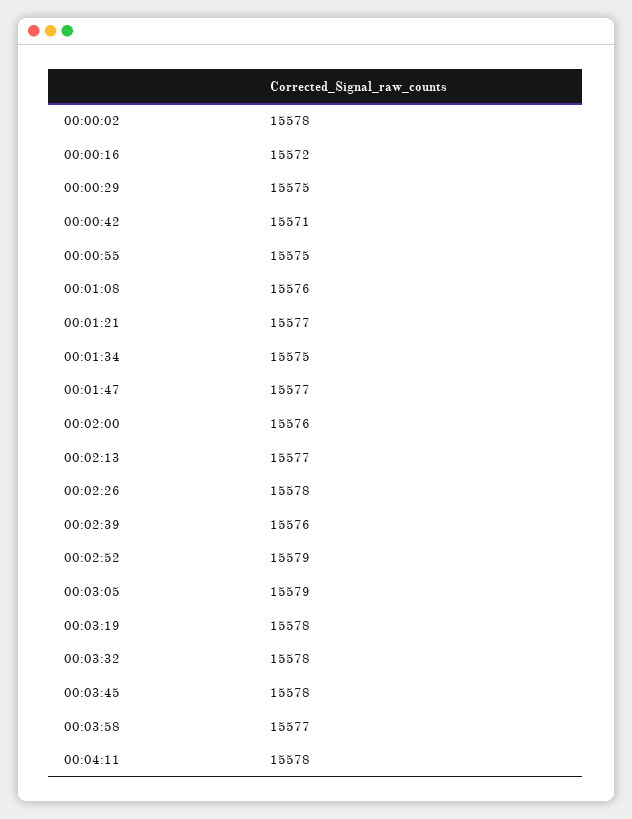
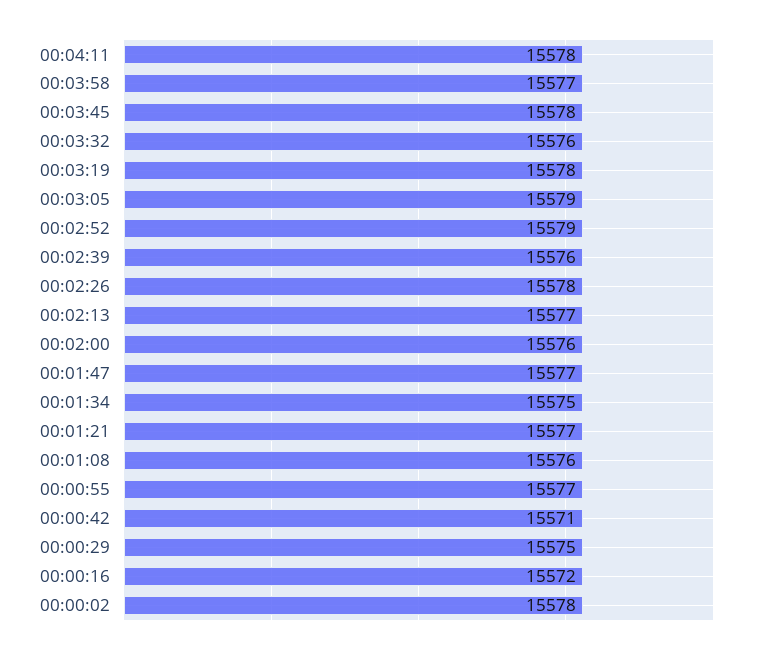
00:00:55: 15575 -> 15577
00:03:32: 15578 -> 15576

